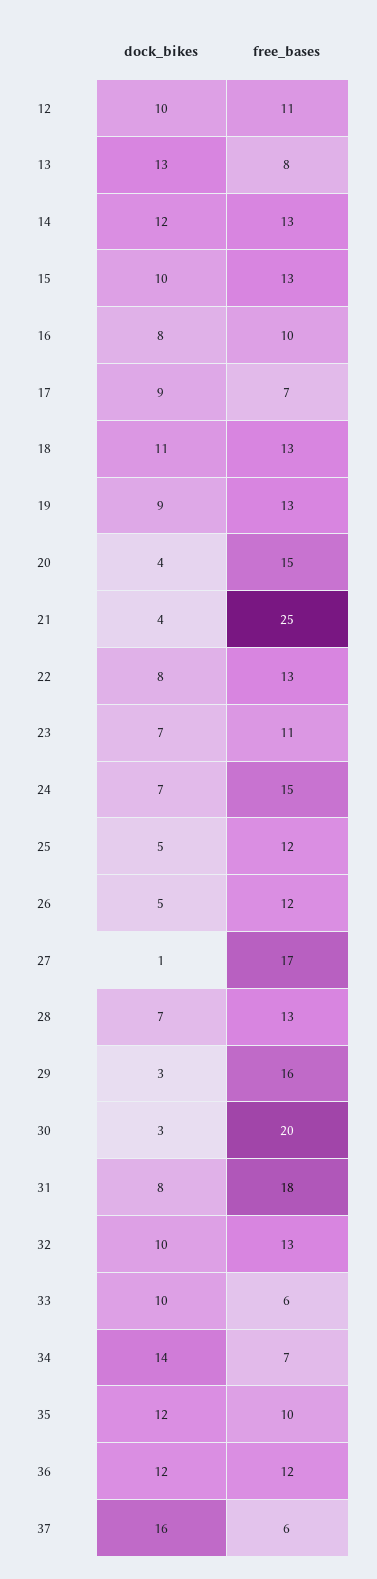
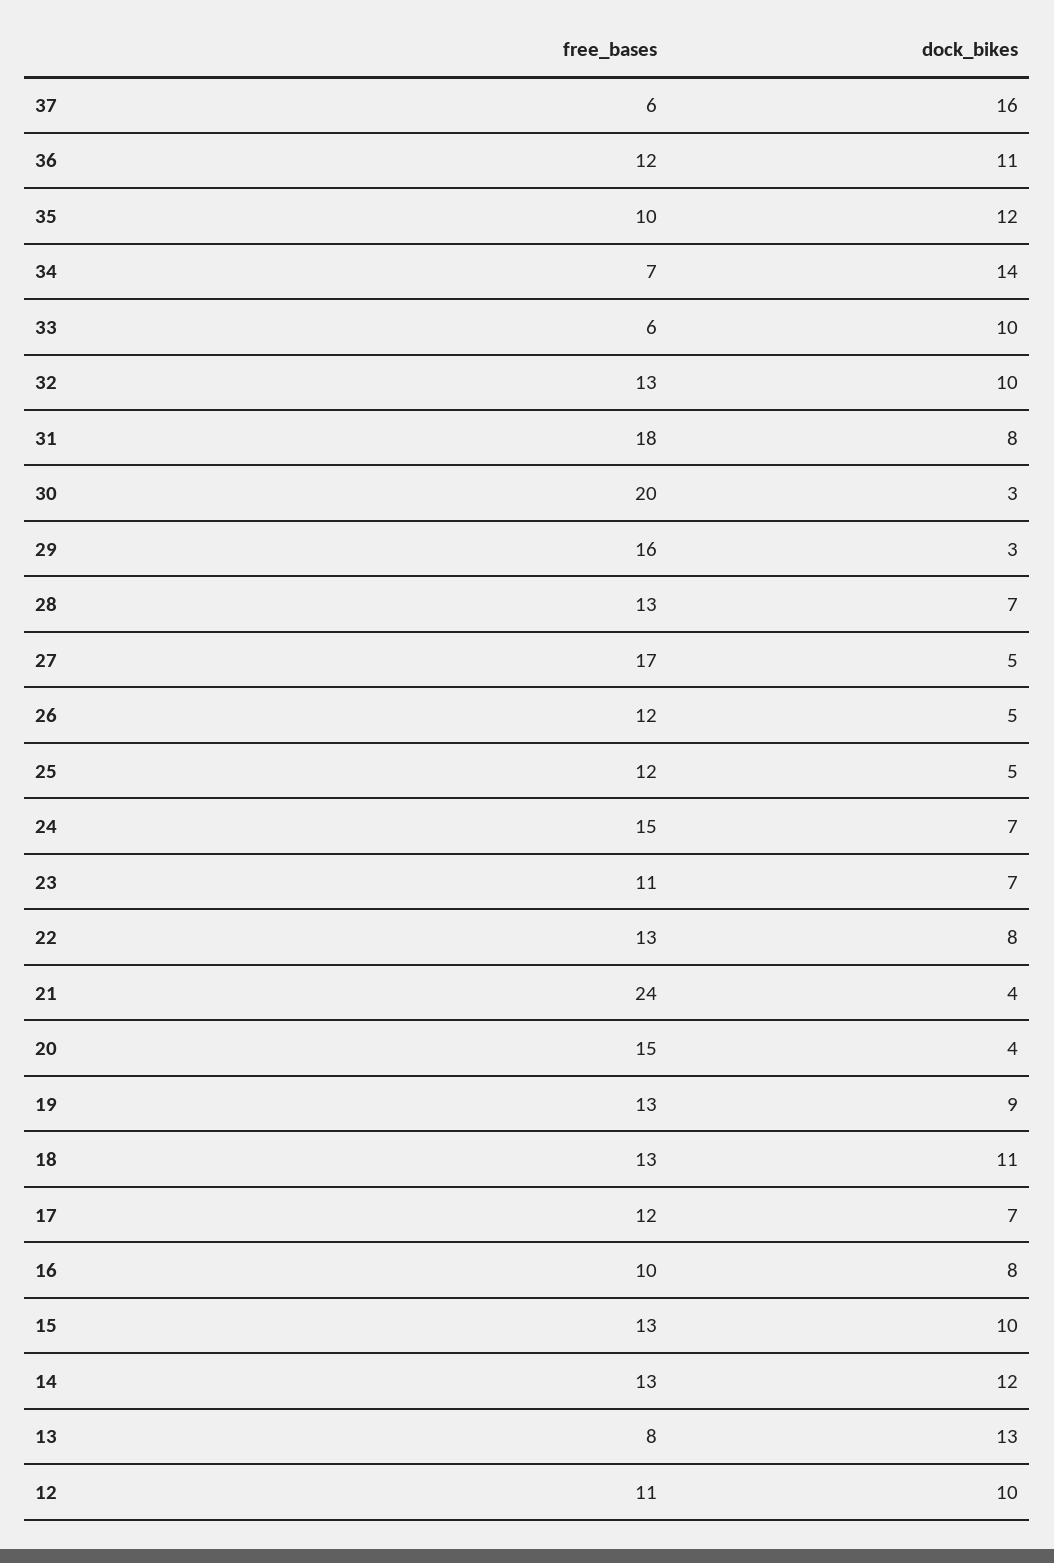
dock_bikes, 17: 9 -> 7
free_bases, 17: 7 -> 12
free_bases, 21: 25 -> 24
dock_bikes, 27: 1 -> 5
dock_bikes, 36: 12 -> 11

